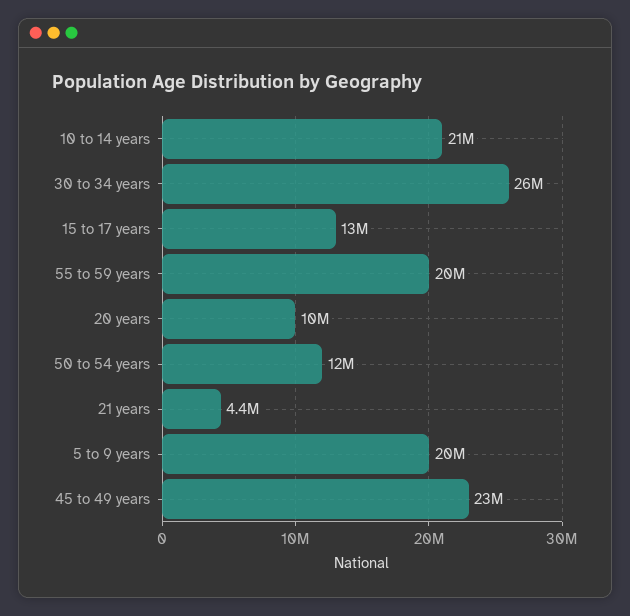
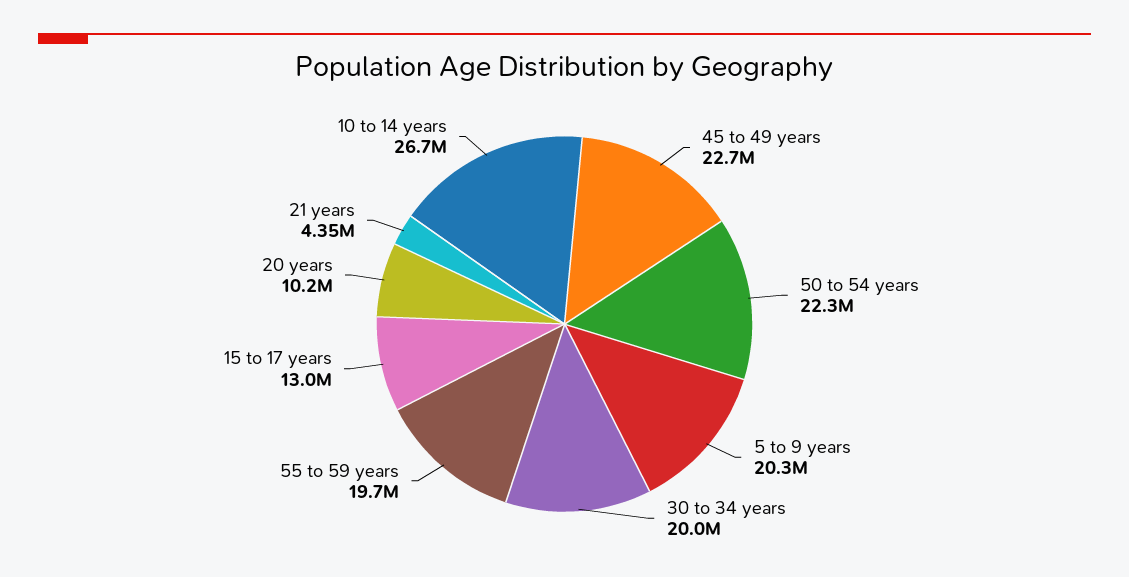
10 to 14 years: 21000000 -> 26700000
30 to 34 years: 26000000 -> 20000000
50 to 54 years: 12000000 -> 22300000

